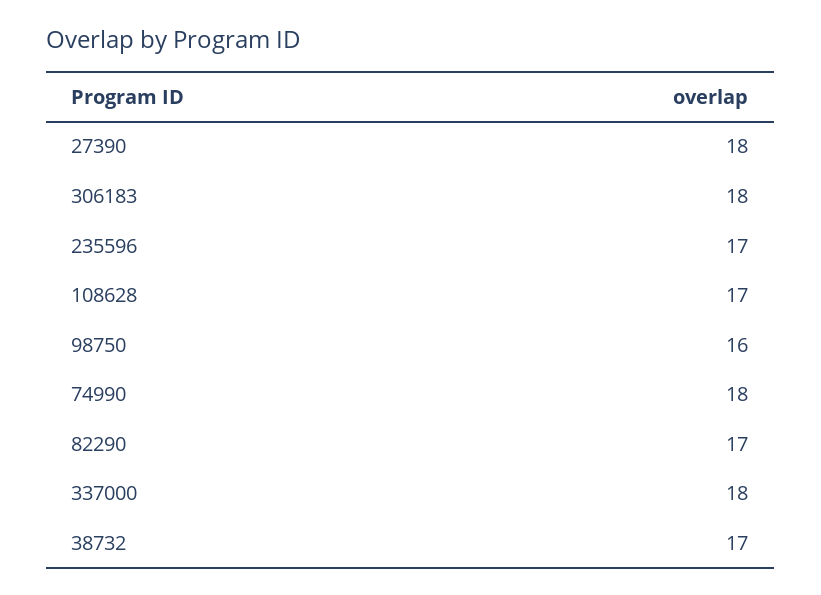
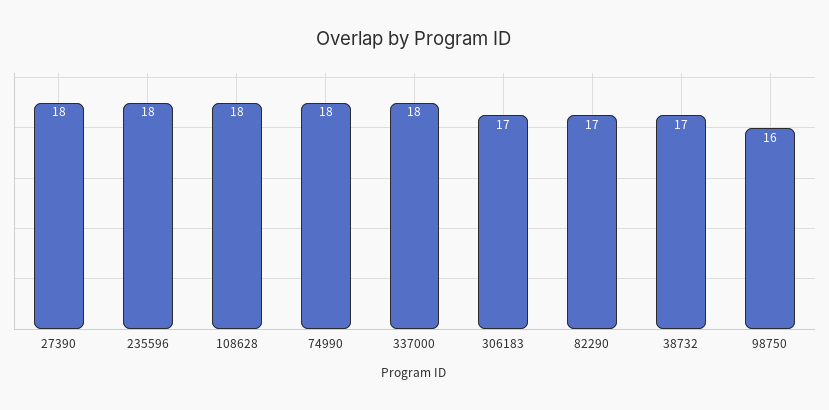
306183: 18 -> 17
235596: 17 -> 18
108628: 17 -> 18

